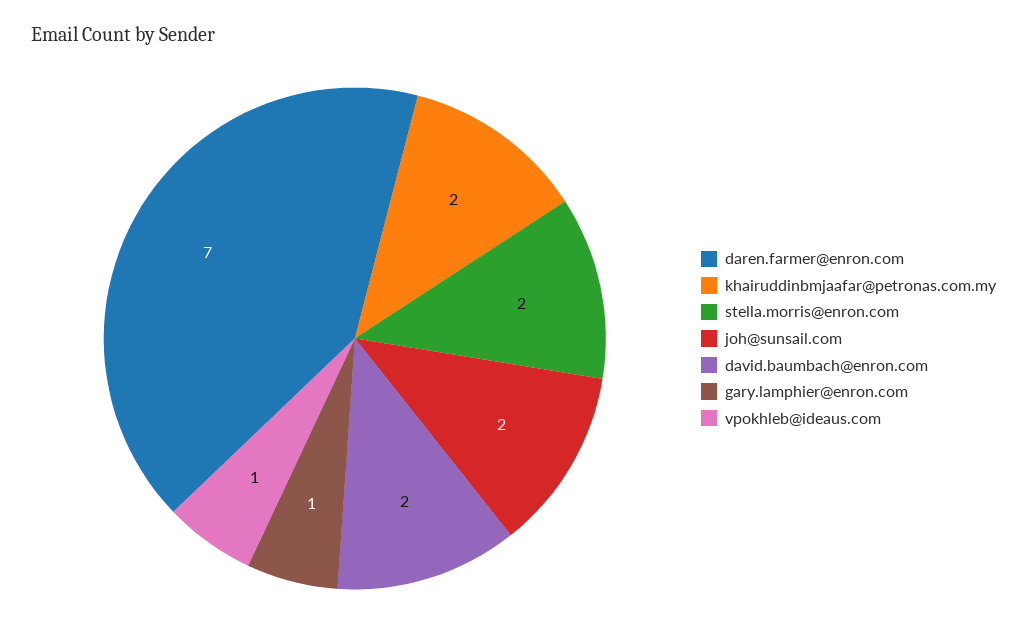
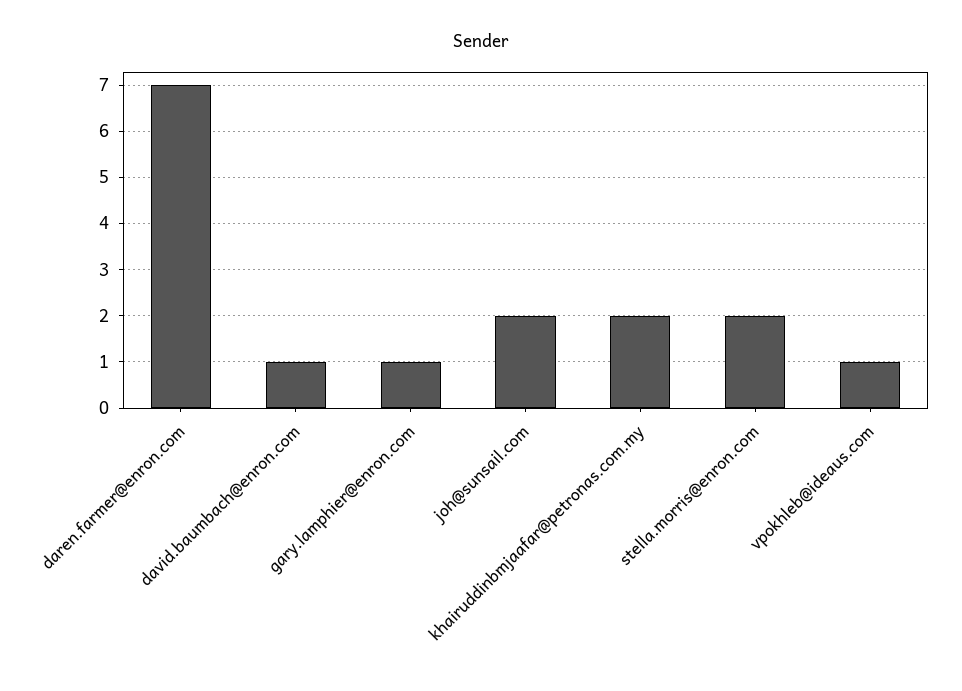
david.baumbach@enron.com: 2 -> 1

